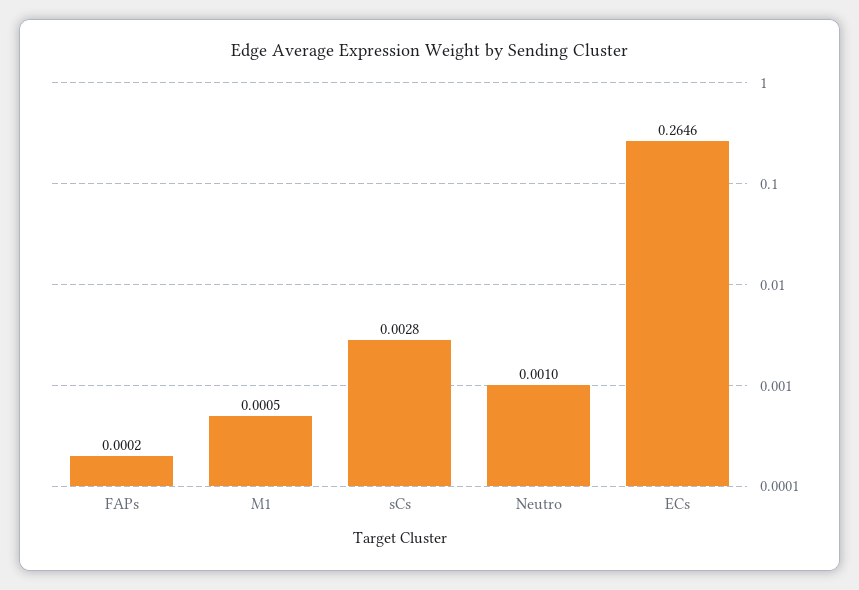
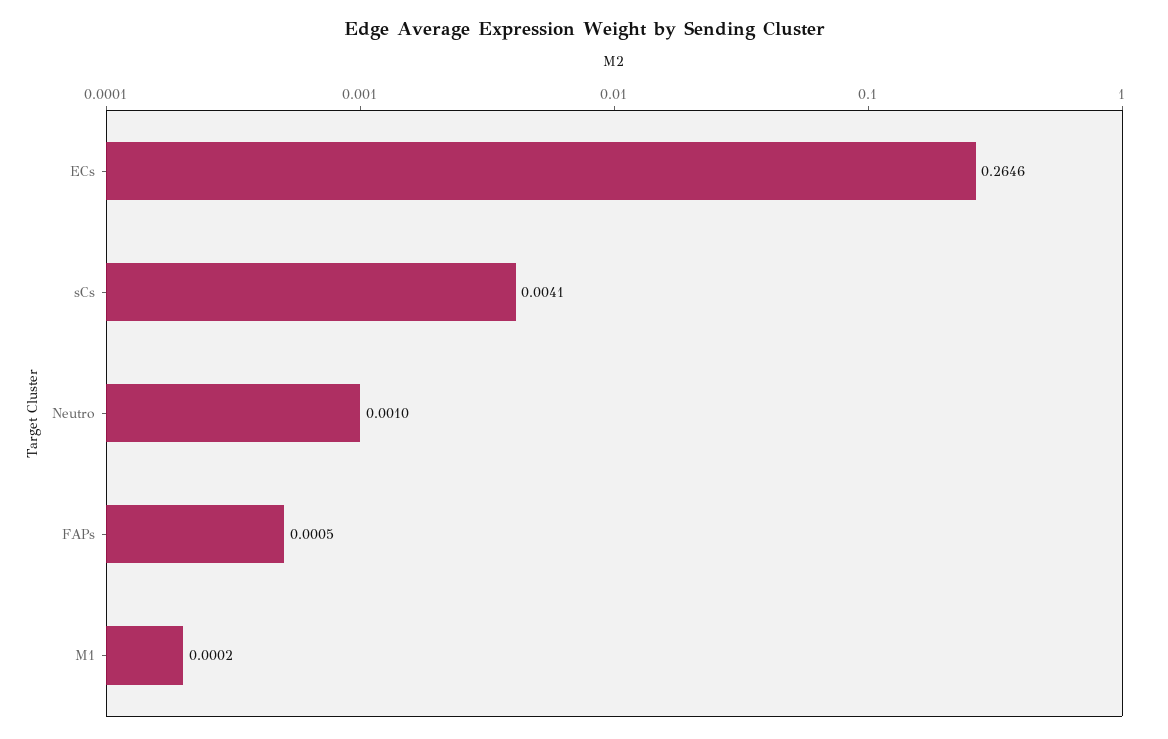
FAPs: 0.0002 -> 0.0005
M1: 0.0005 -> 0.0002
sCs: 0.0028 -> 0.0041

